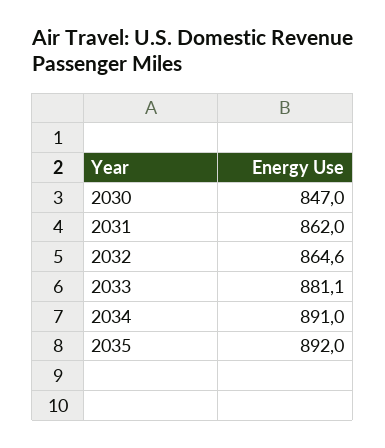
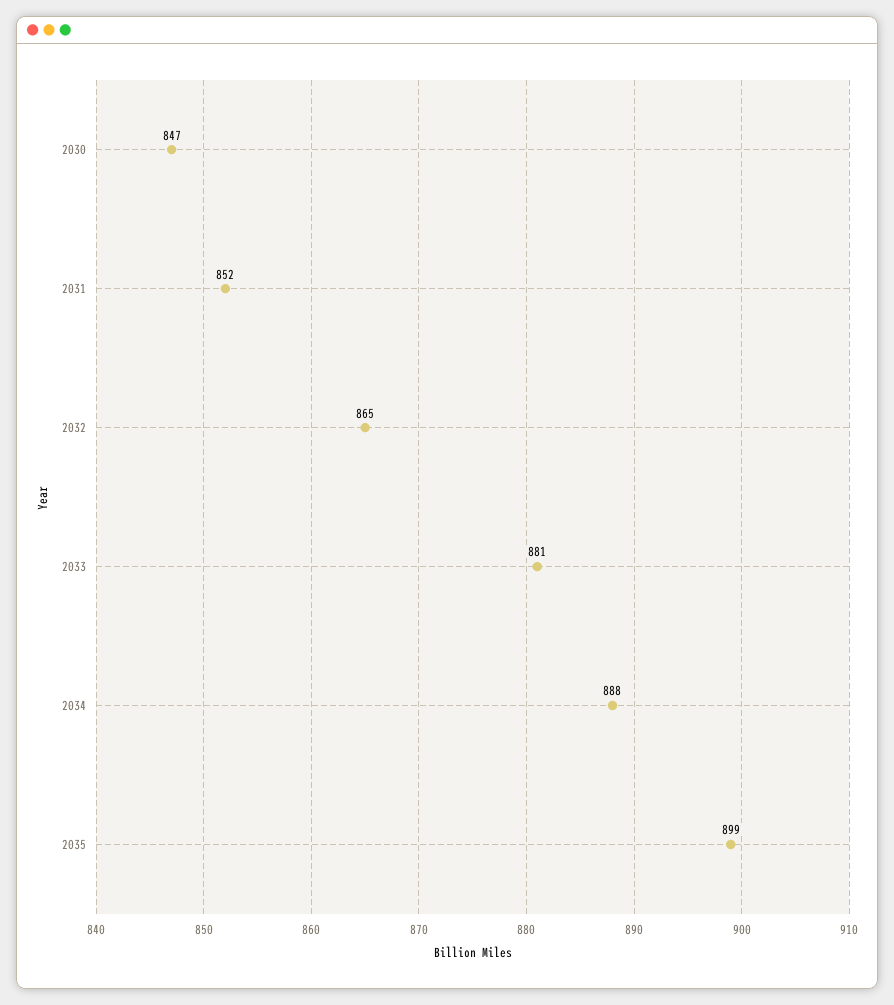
2031: 862 -> 852
2034: 891 -> 888
2035: 892 -> 899

